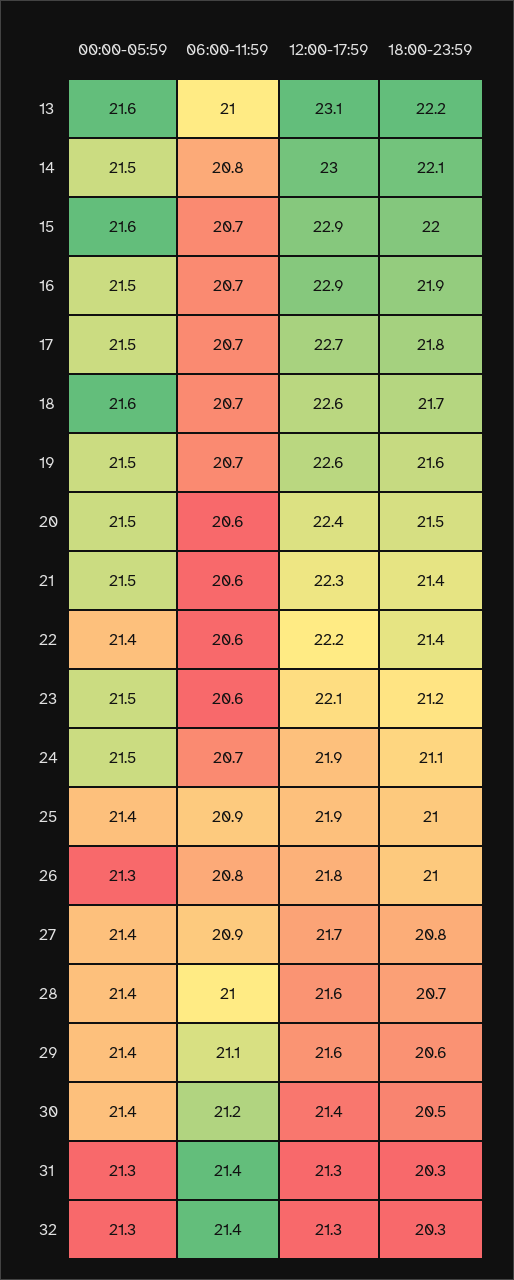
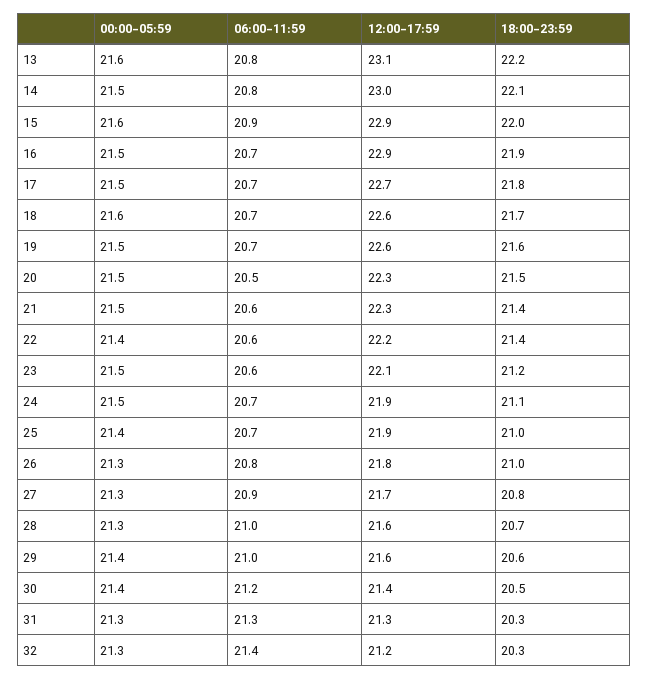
06:00-11:59, 13: 21 -> 20.8
06:00-11:59, 15: 20.7 -> 20.9
06:00-11:59, 20: 20.6 -> 20.5
12:00-17:59, 20: 22.4 -> 22.3
06:00-11:59, 25: 20.9 -> 20.7
00:00-05:59, 27: 21.4 -> 21.3
00:00-05:59, 28: 21.4 -> 21.3
06:00-11:59, 29: 21.1 -> 21
06:00-11:59, 31: 21.4 -> 21.3
12:00-17:59, 32: 21.3 -> 21.2

